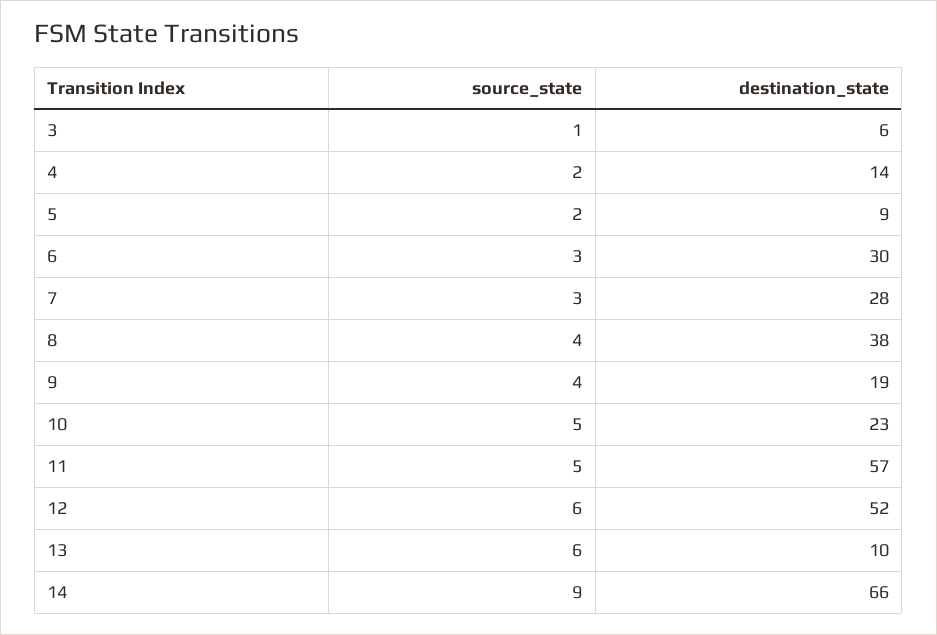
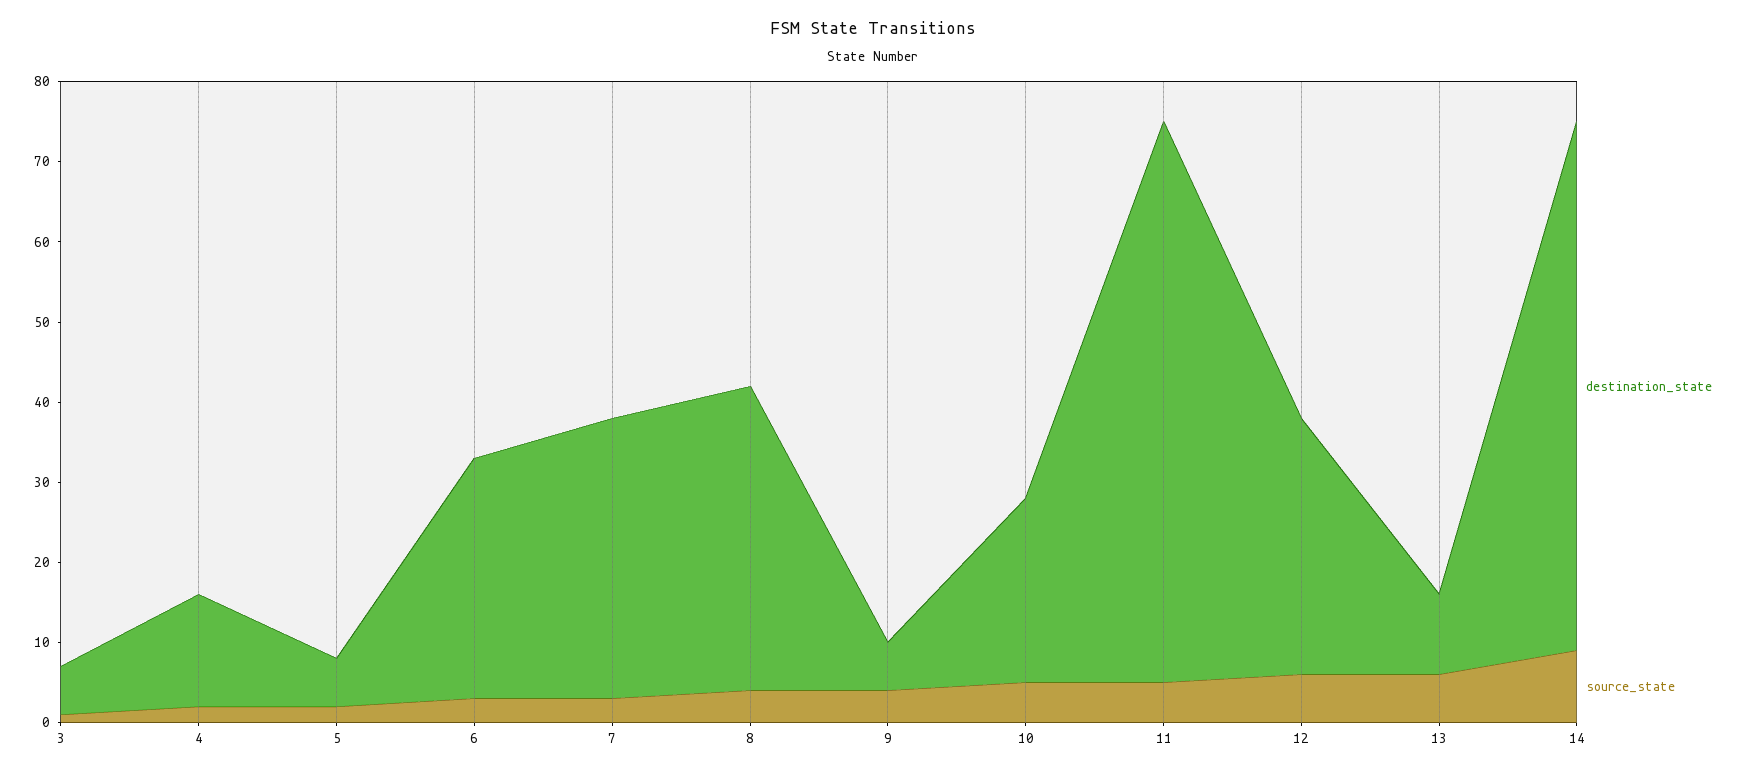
destination_state, 5: 9 -> 6
destination_state, 7: 28 -> 35
destination_state, 9: 19 -> 6
destination_state, 11: 57 -> 70
destination_state, 12: 52 -> 32

